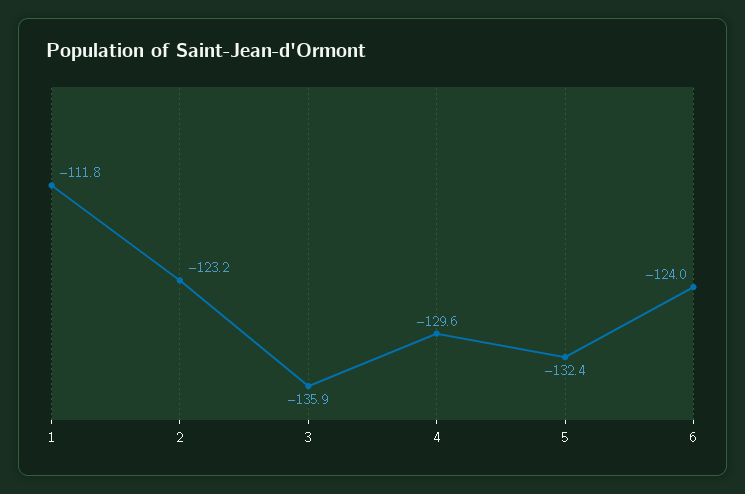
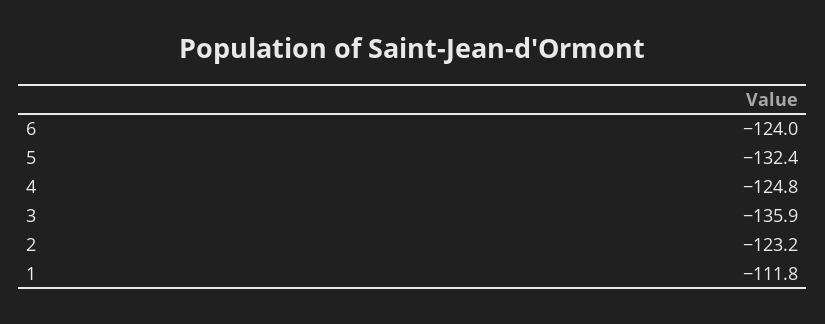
4: -129.6 -> -124.8

